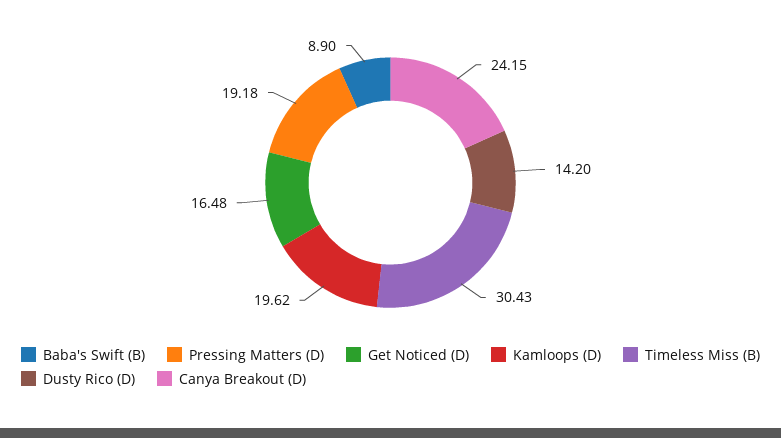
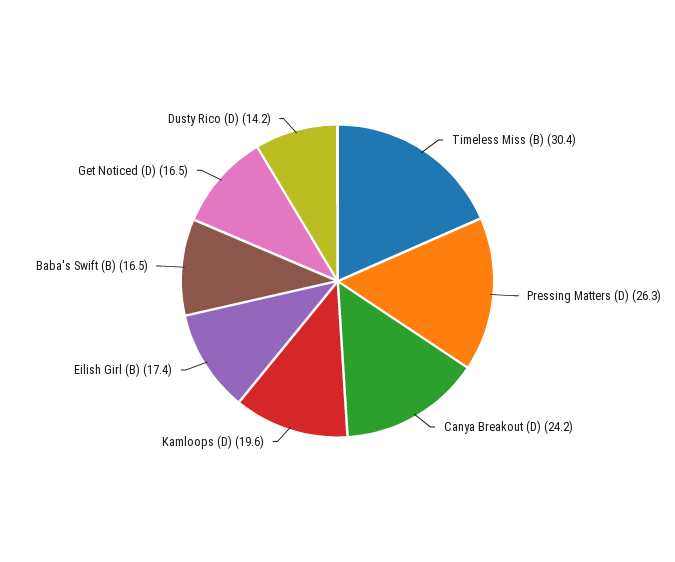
Baba's Swift (B): 8.9 -> 16.5
Pressing Matters (D): 19.18 -> 26.3
Eilish Girl (B): none -> 17.4

